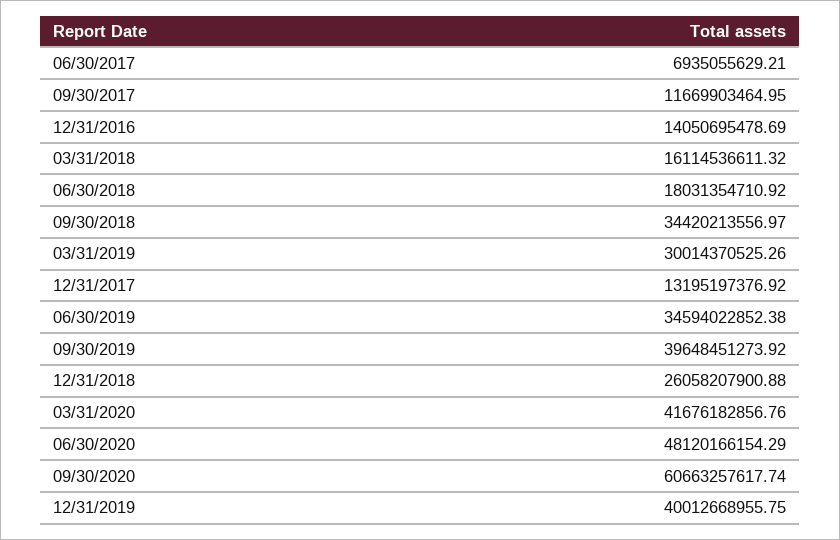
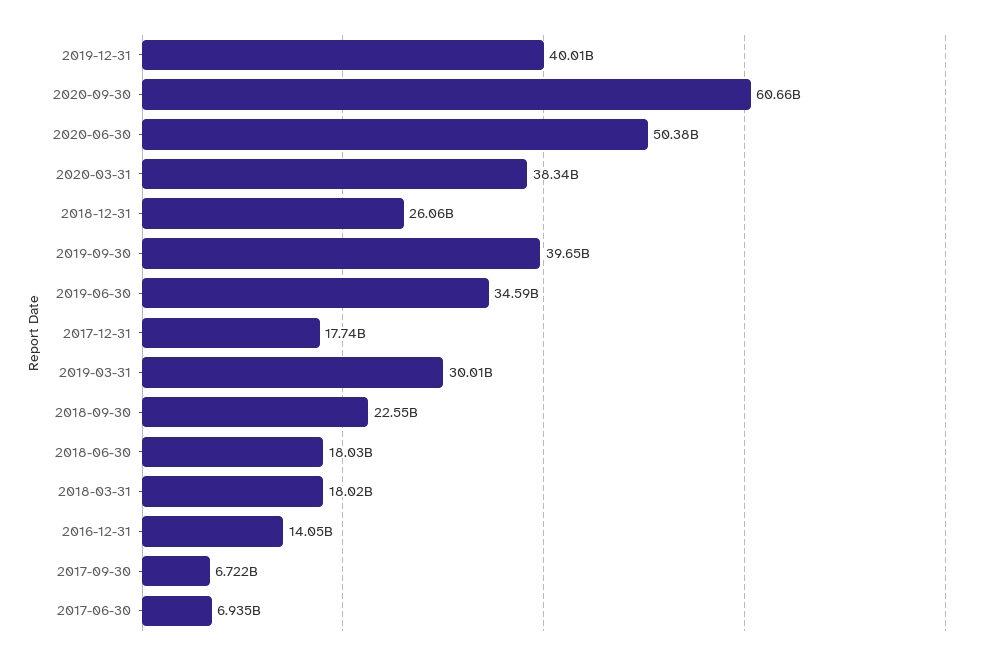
09/30/2017: 11669903464.95 -> 6722000000
03/31/2018: 16114536611.32 -> 18020000000
09/30/2018: 34420213556.97 -> 22550000000
12/31/2017: 13195197376.92 -> 17740000000
03/31/2020: 41676182856.76 -> 38340000000
06/30/2020: 48120166154.29 -> 50380000000

